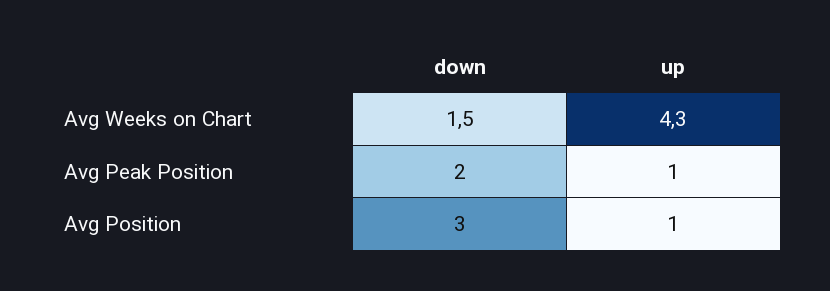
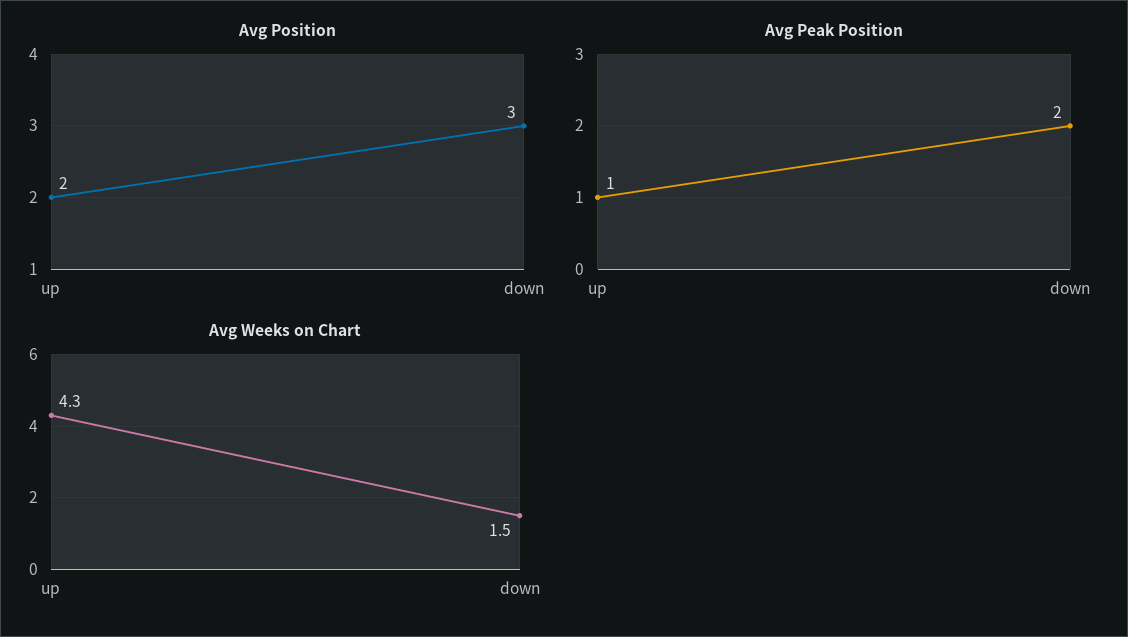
Avg Position, up: 1 -> 2

